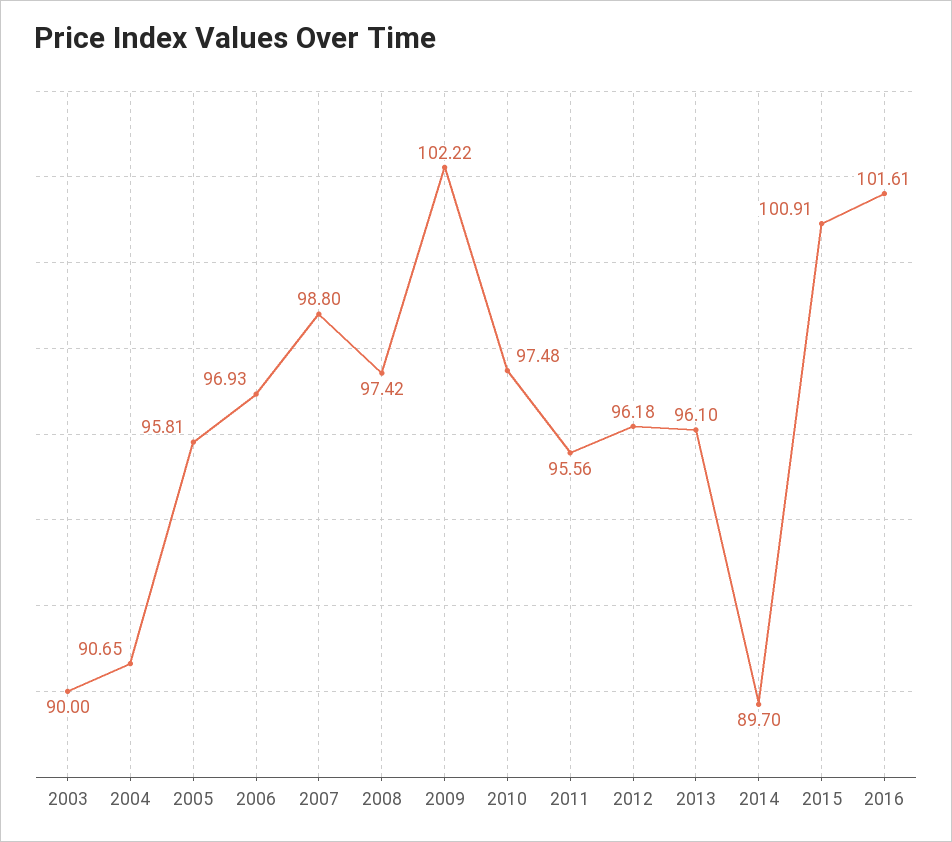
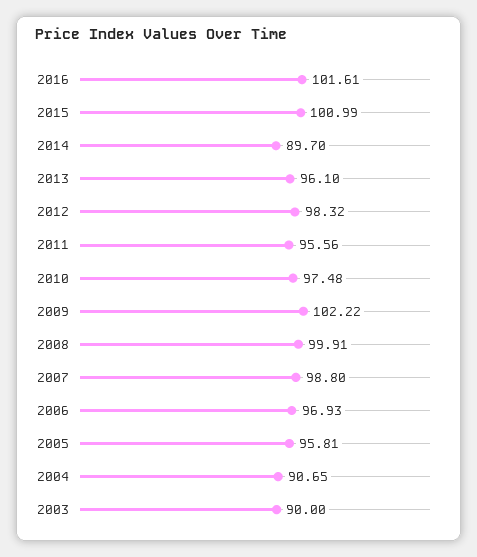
2008: 97.42 -> 99.91
2012: 96.18 -> 98.32
2015: 100.91 -> 100.99

